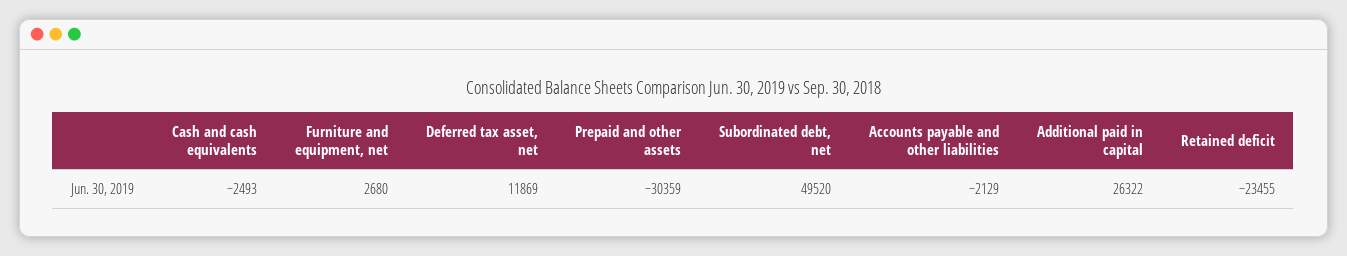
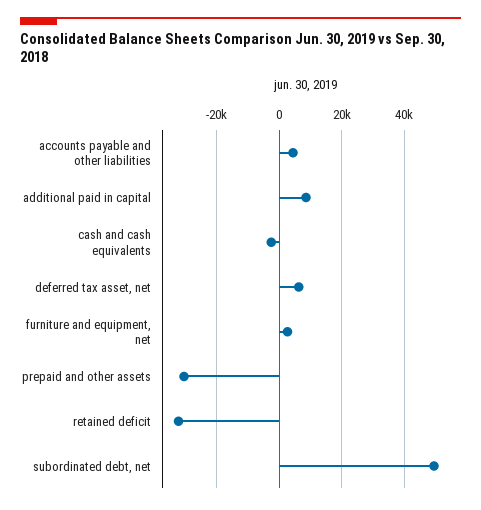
Deferred tax asset, net: 11869 -> 6000
Accounts payable and other liabilities: -2129 -> 4000
Additional paid in capital: 26322 -> 8000
Retained deficit: -23455 -> -32000

